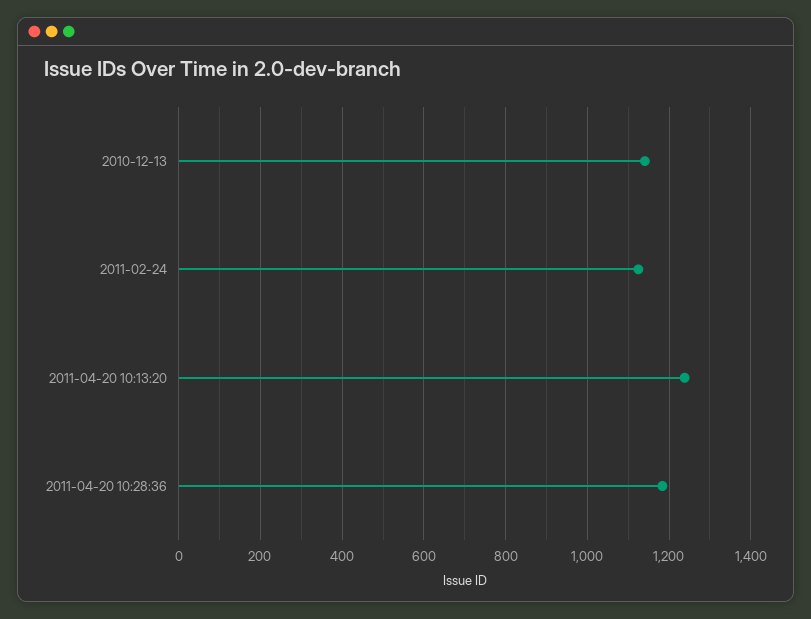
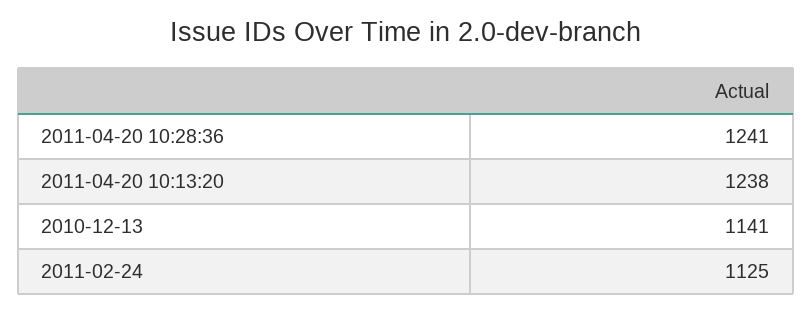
2011-04-20 10:28:36: 1180 -> 1241

